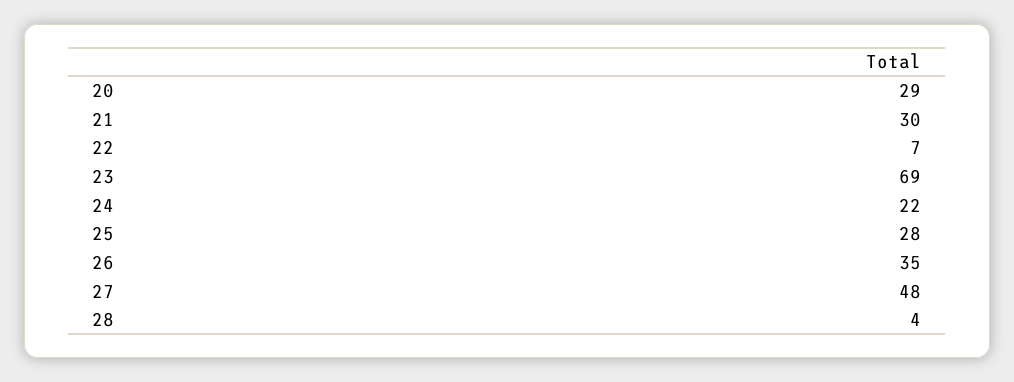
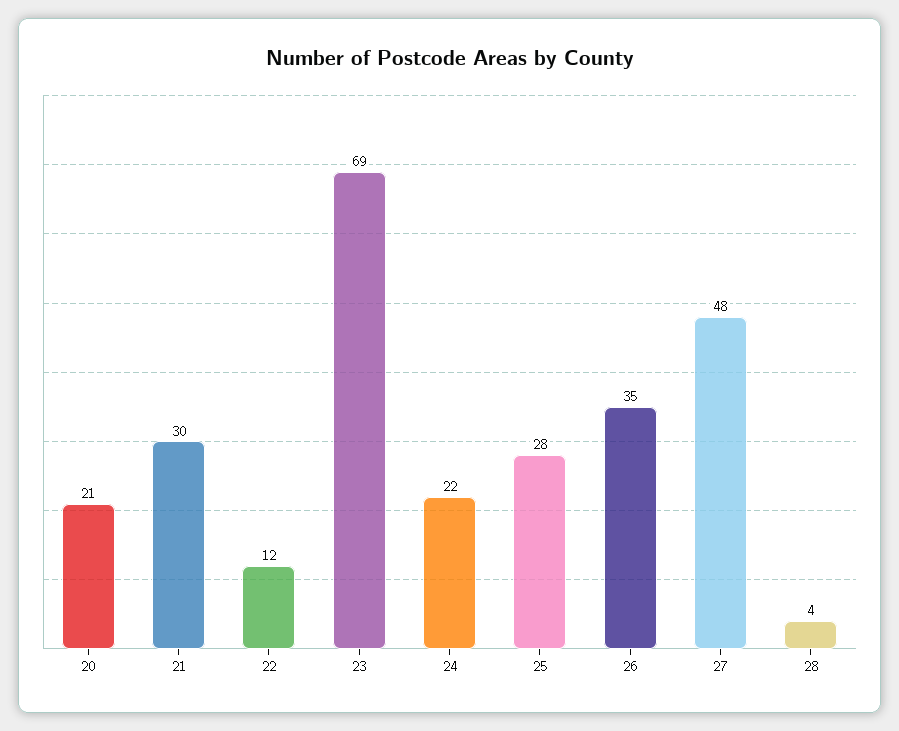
20: 29 -> 21
22: 7 -> 12

